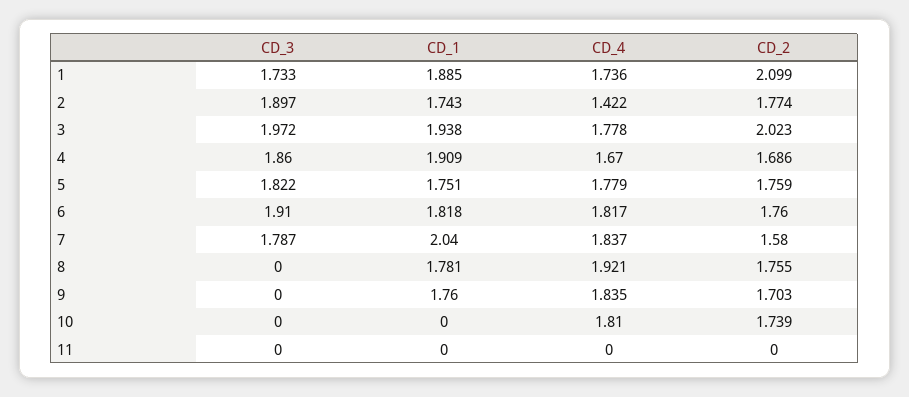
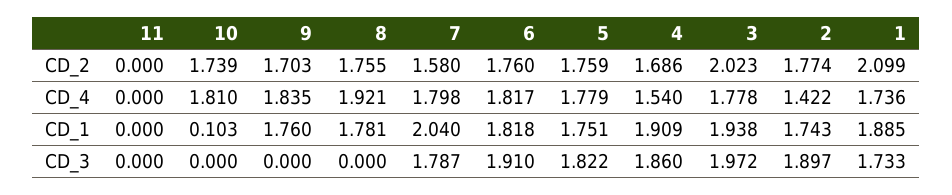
CD_4, 4: 1.67 -> 1.54
CD_4, 7: 1.837 -> 1.798
CD_1, 10: 0 -> 0.103

